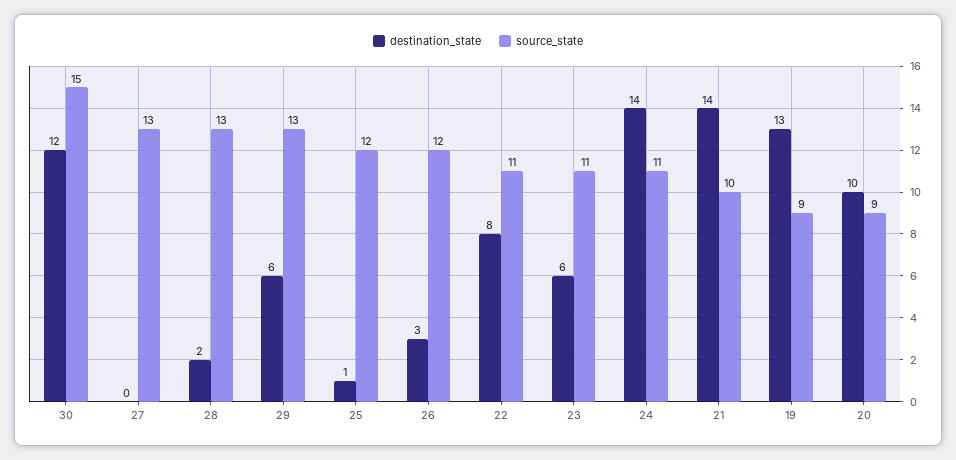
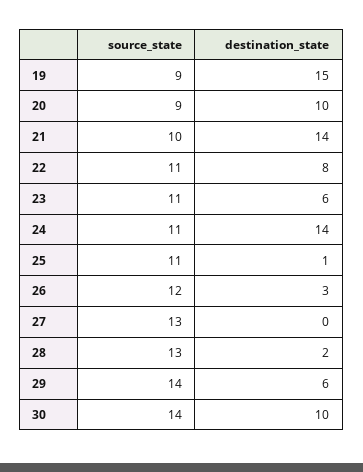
destination_state, 30: 12 -> 10
source_state, 30: 15 -> 14
source_state, 29: 13 -> 14
source_state, 25: 12 -> 11
destination_state, 19: 13 -> 15

